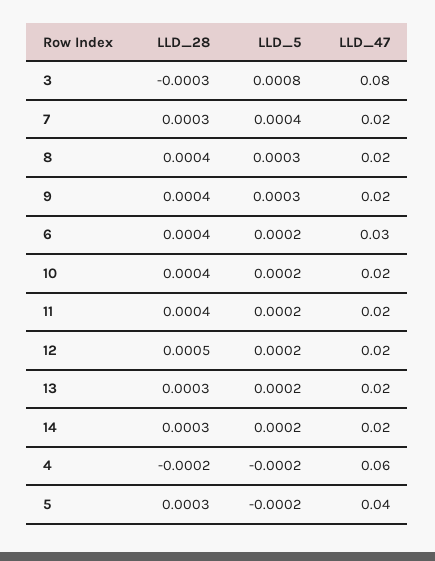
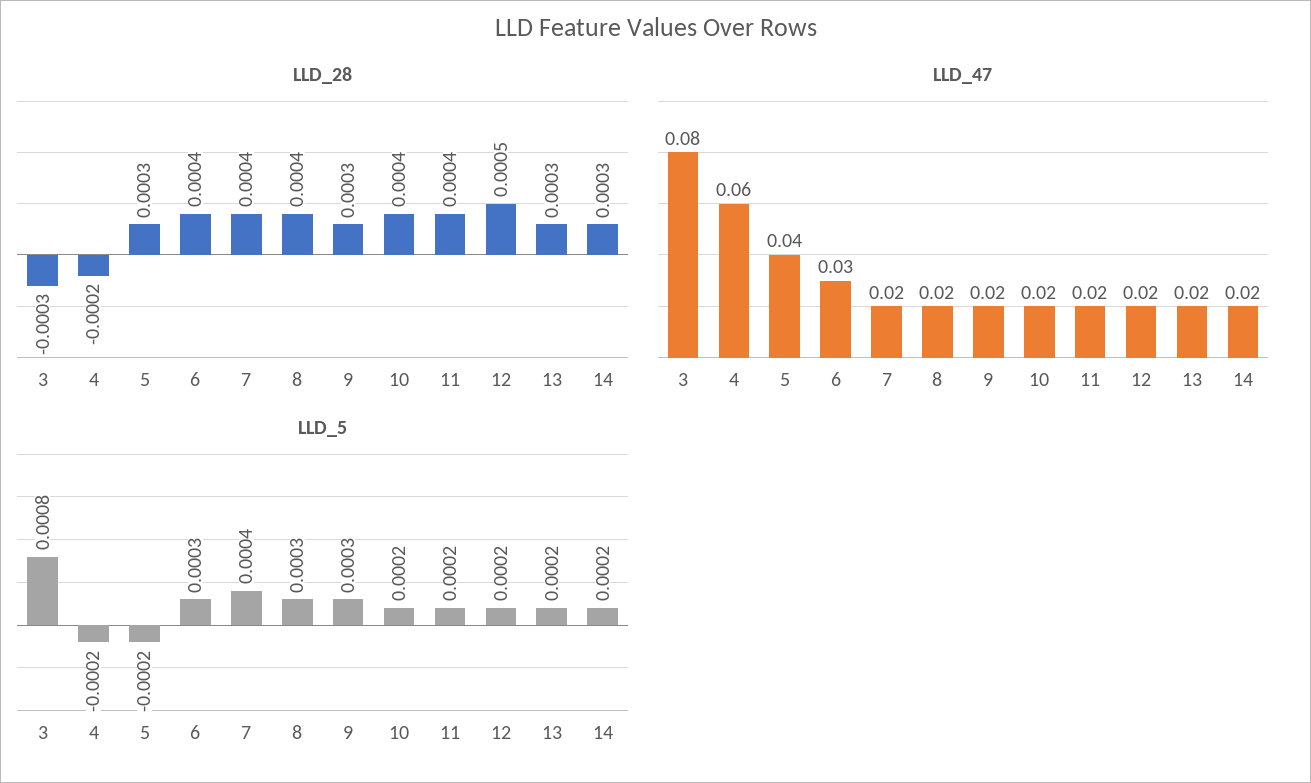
LLD_28, 7: 0.0003 -> 0.0004
LLD_28, 9: 0.0004 -> 0.0003
LLD_5, 6: 0.0002 -> 0.0003

